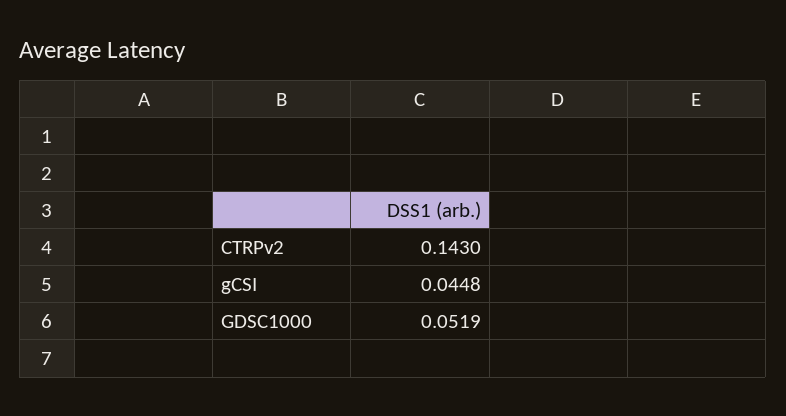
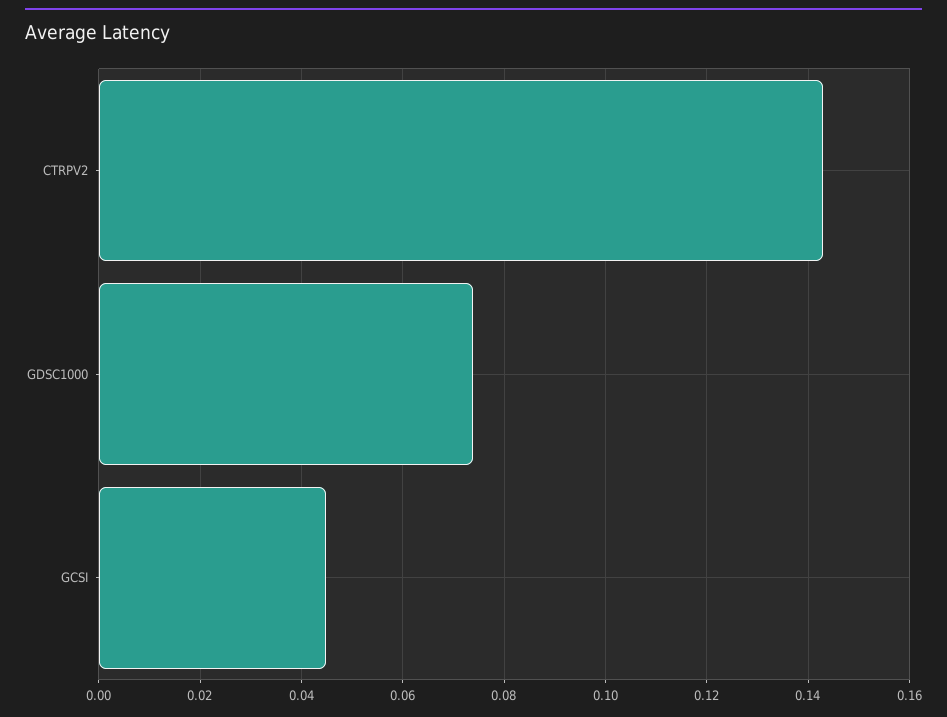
GDSC1000: 0.0519 -> 0.074

